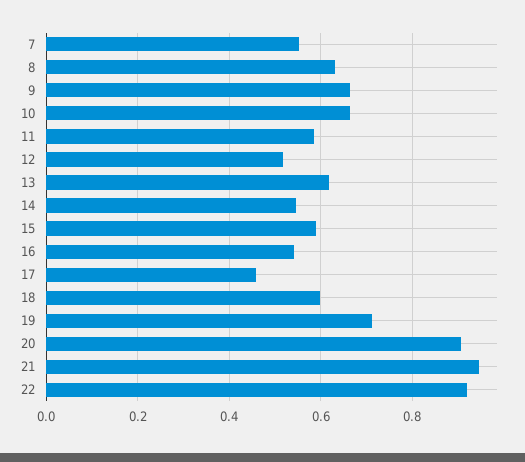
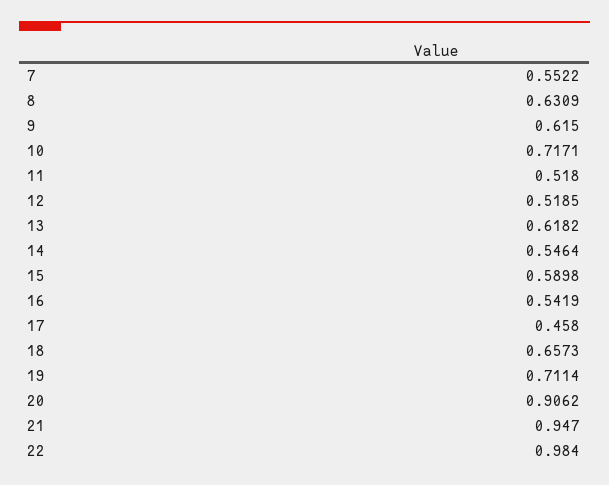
9: 0.66 -> 0.615
10: 0.66 -> 0.7171
11: 0.58 -> 0.518
18: 0.6 -> 0.6573
22: 0.92 -> 0.984

